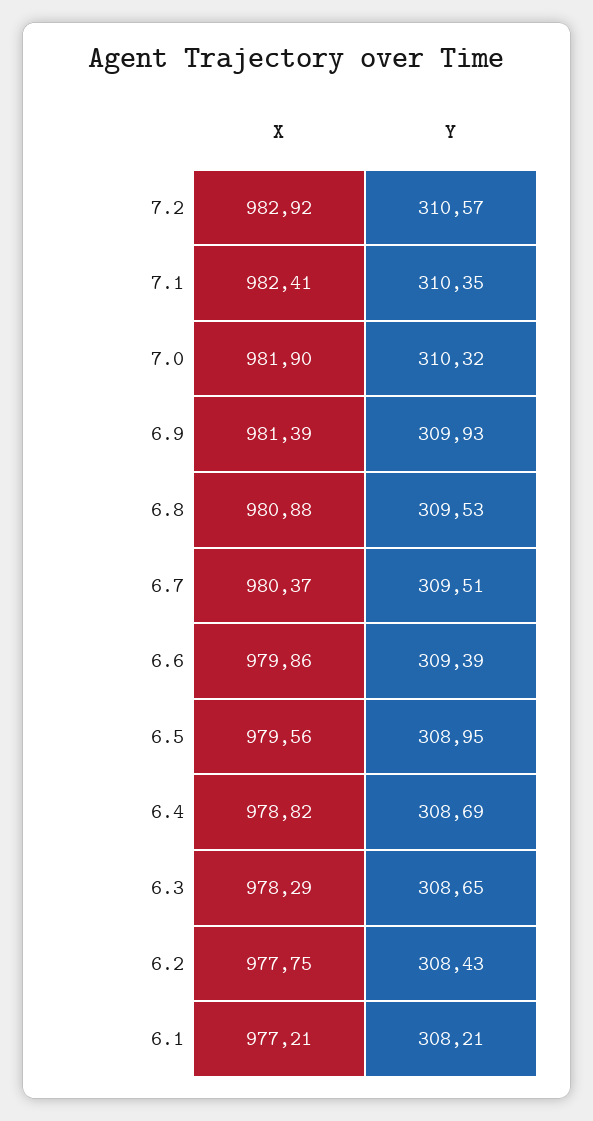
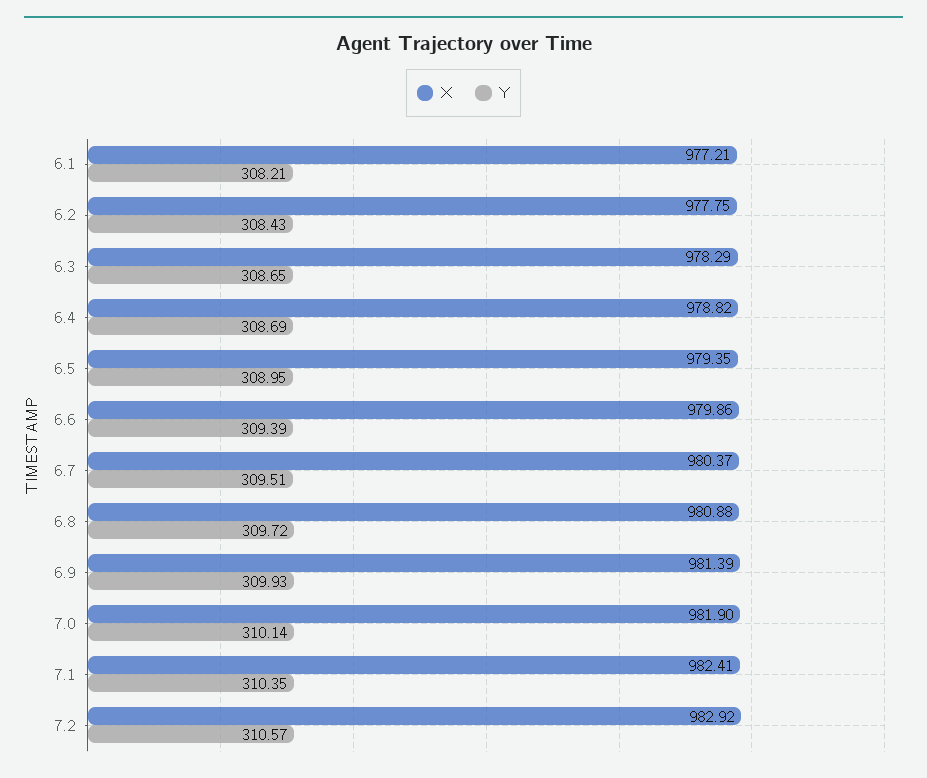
Y, 7.0: 310.32 -> 310.14
Y, 6.8: 309.53 -> 309.72
X, 6.5: 979.56 -> 979.35

